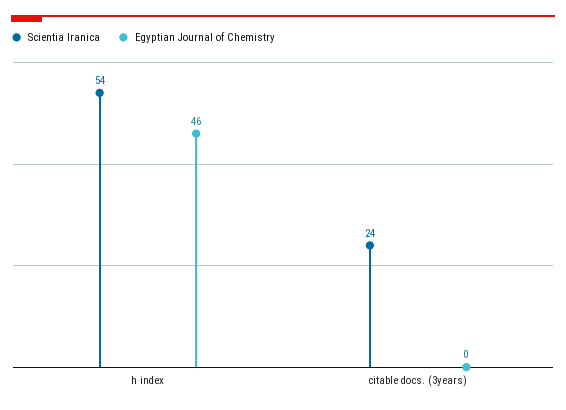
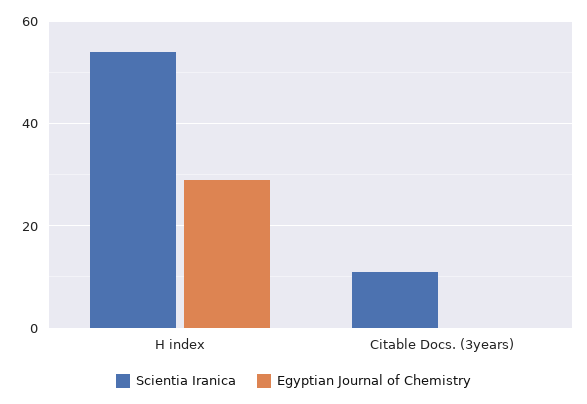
Egyptian Journal of Chemistry, h index: 46 -> 30
Scientia Iranica, citable docs. (3years): 24 -> 10

